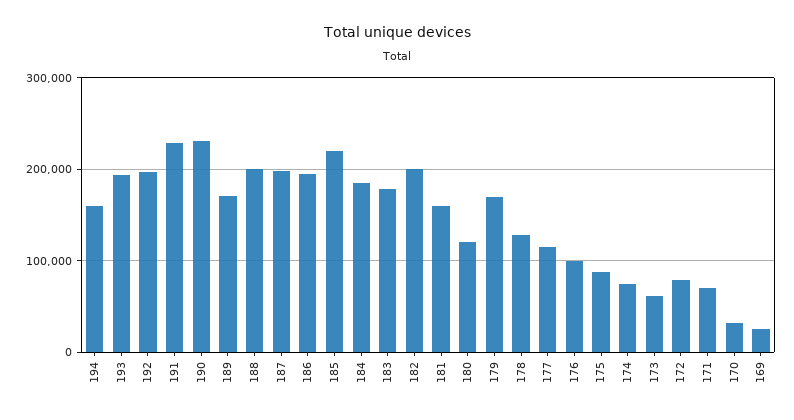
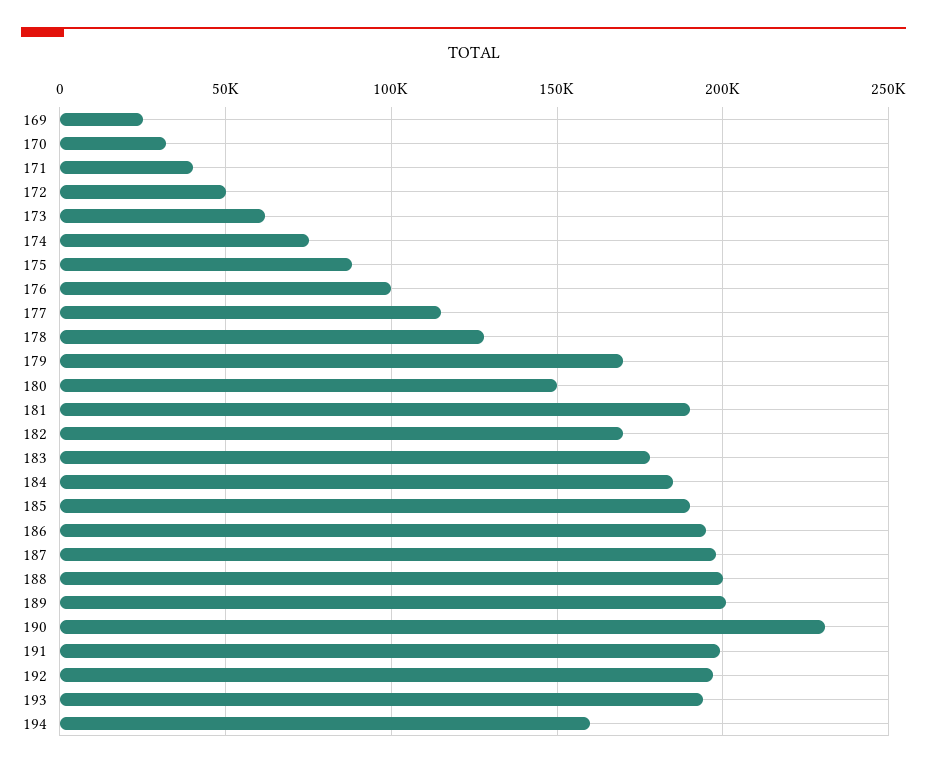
191: 230000 -> 200000
189: 170000 -> 200000
185: 220000 -> 190000
182: 200000 -> 170000
181: 160000 -> 190000
180: 120000 -> 150000
172: 80000 -> 50000
171: 70000 -> 40000

